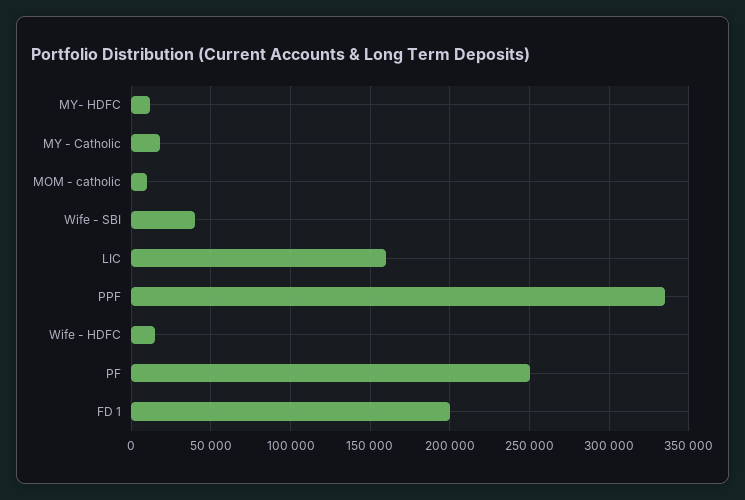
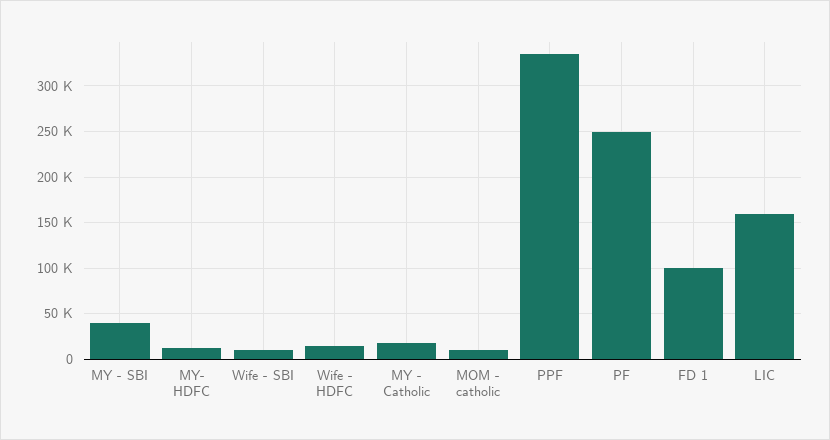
Wife - SBI: 40000 -> 10000
FD 1: 200000 -> 100000
MY - SBI: none -> 40000

